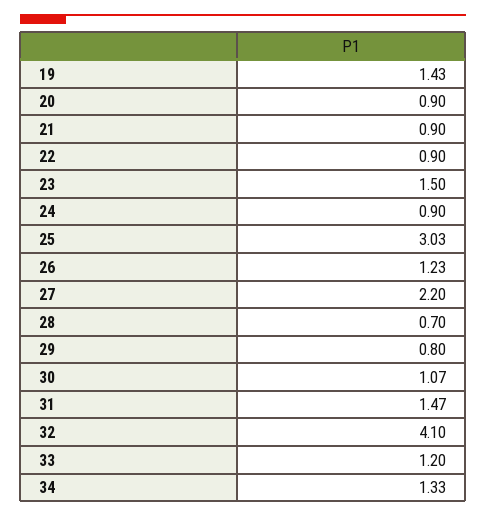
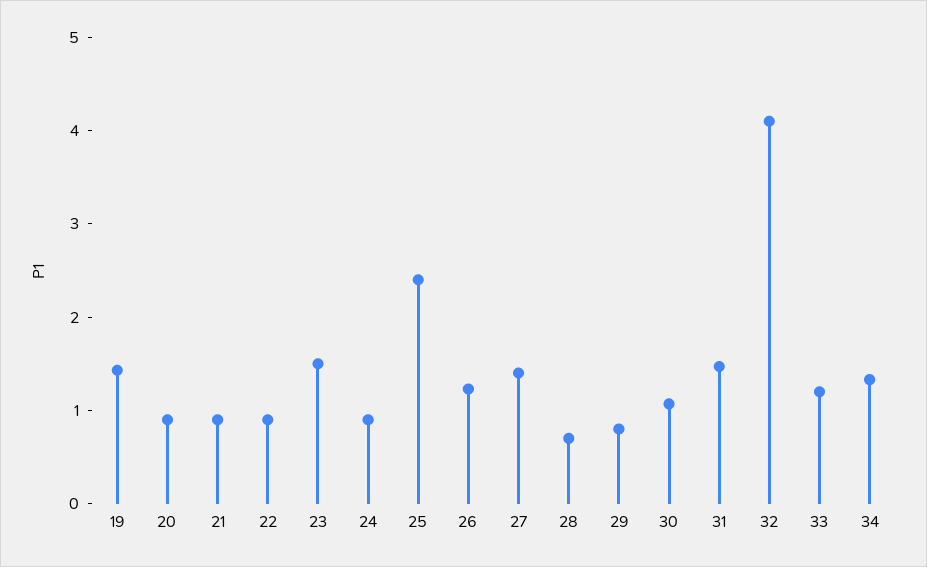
25: 3.03 -> 2.4
27: 2.2 -> 1.4

